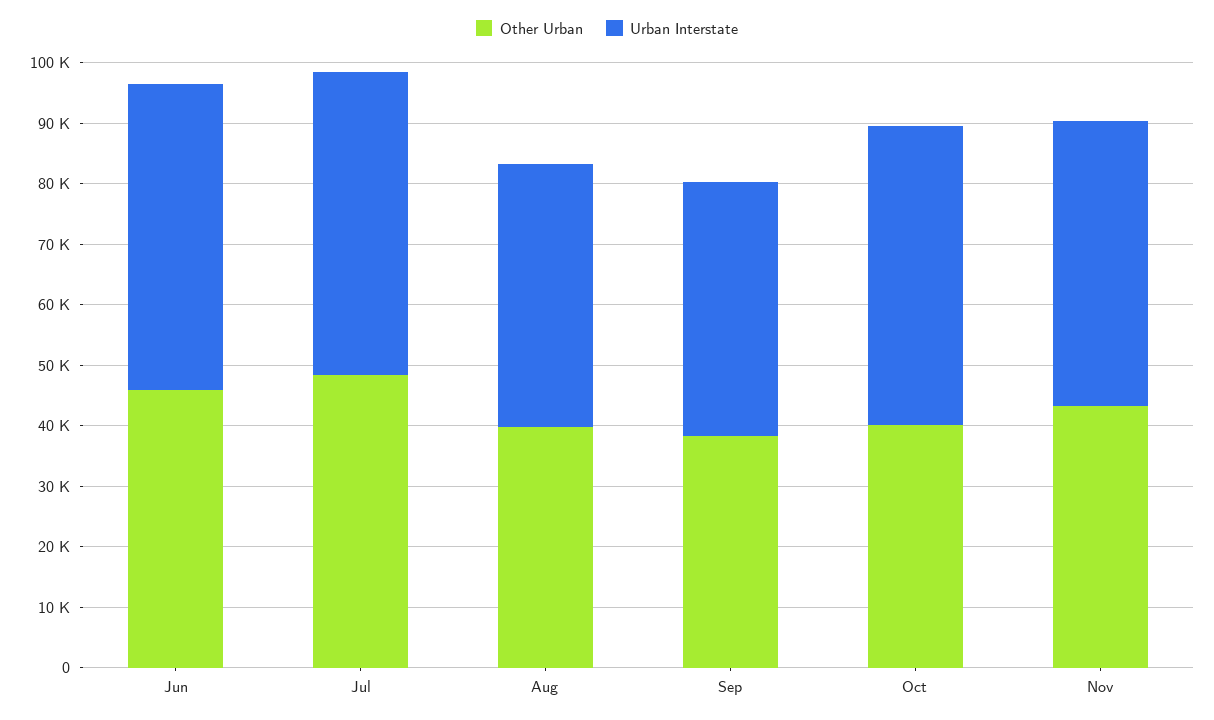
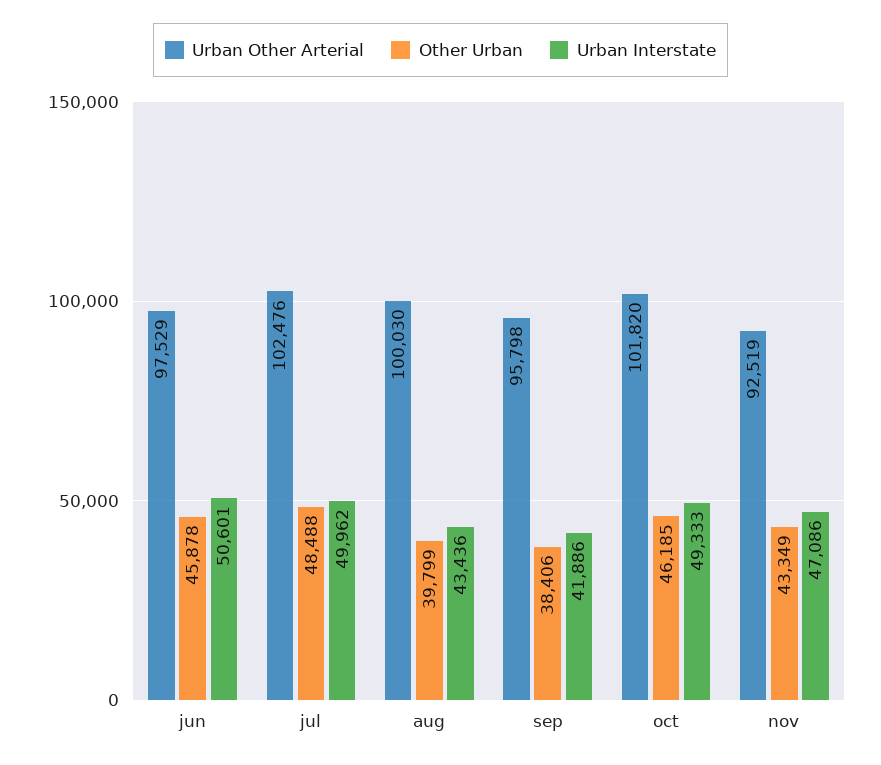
Other Urban, Oct: 40000 -> 46185
Urban Other Arterial, Jun: none -> 97529
Urban Other Arterial, Jul: none -> 102476
Urban Other Arterial, Aug: none -> 100030
Urban Other Arterial, Sep: none -> 95798
Urban Other Arterial, Oct: none -> 101820
Urban Other Arterial, Nov: none -> 92519

